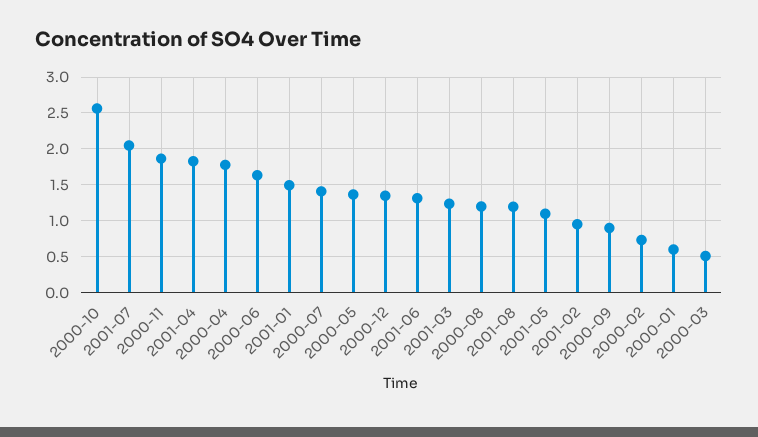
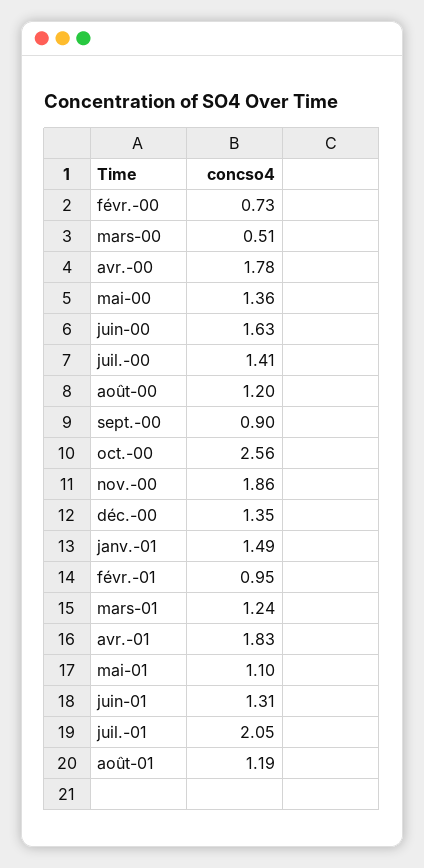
2000-01: 0.6 -> none

